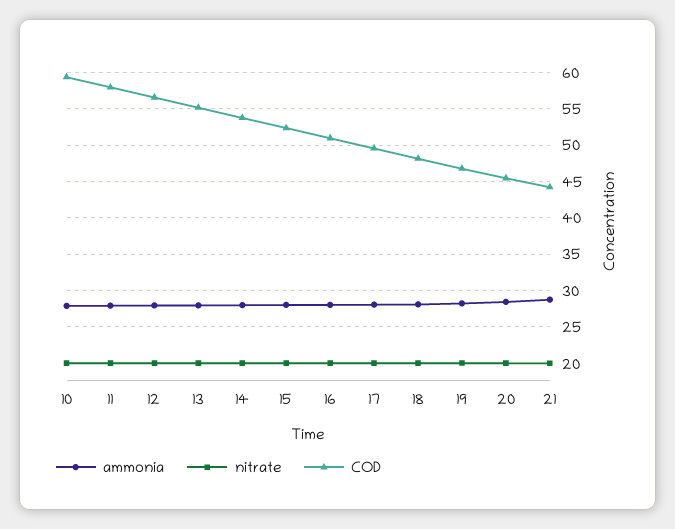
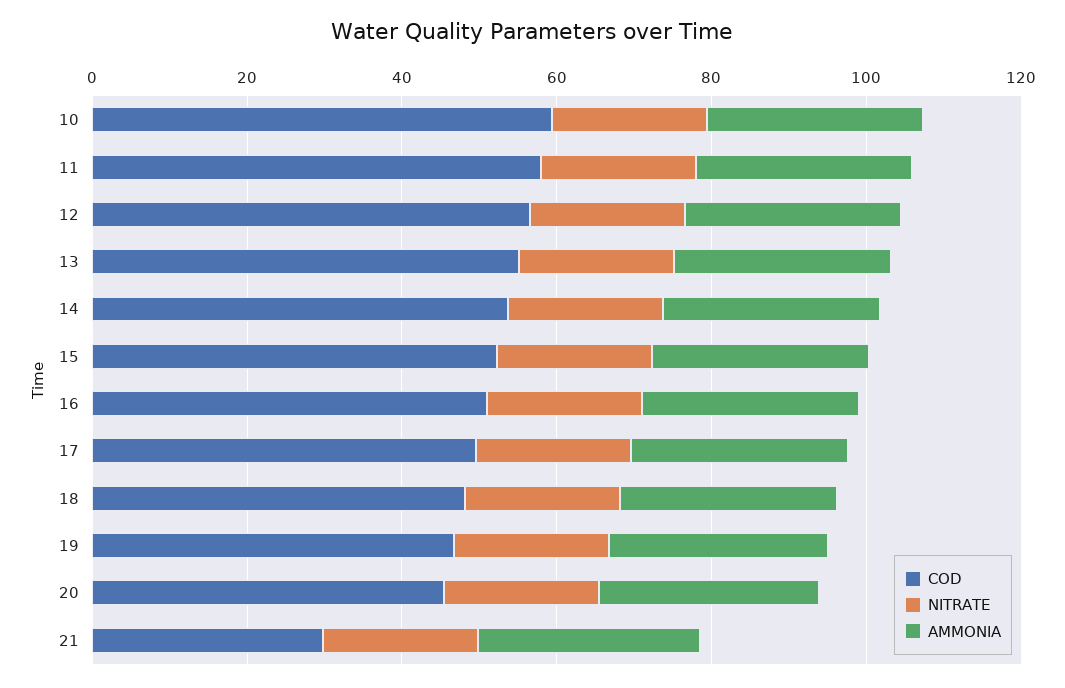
COD, 21: 44 -> 30

